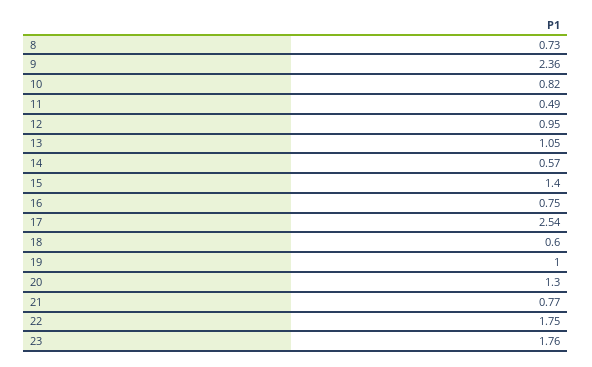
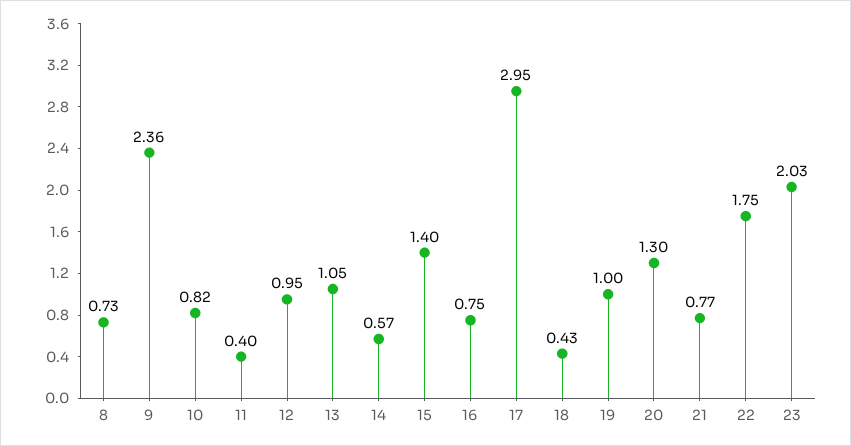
11: 0.49 -> 0.4
17: 2.54 -> 2.95
18: 0.6 -> 0.43
23: 1.76 -> 2.03

